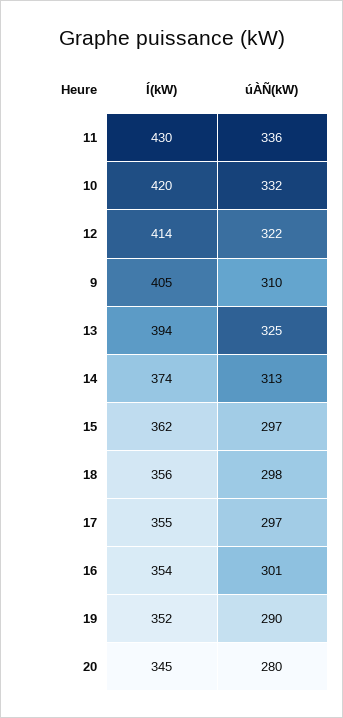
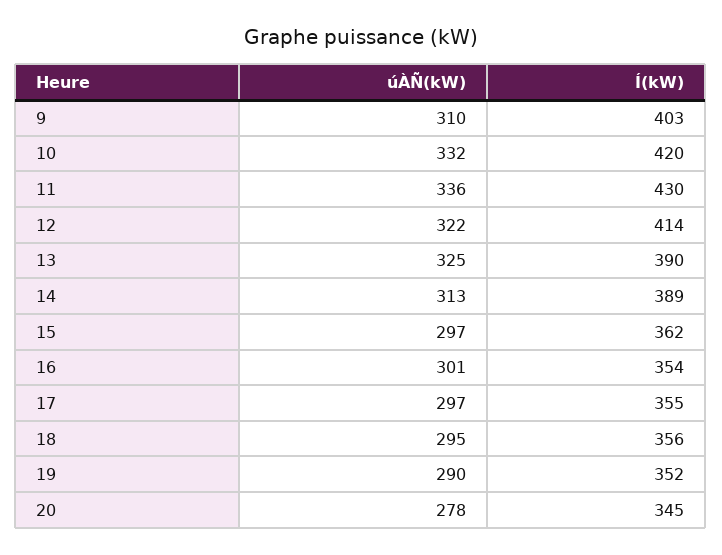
Í(kW), 9: 405 -> 403
Í(kW), 13: 394 -> 390
Í(kW), 14: 374 -> 389
úÀÑ(kW), 18: 298 -> 295
úÀÑ(kW), 20: 280 -> 278

